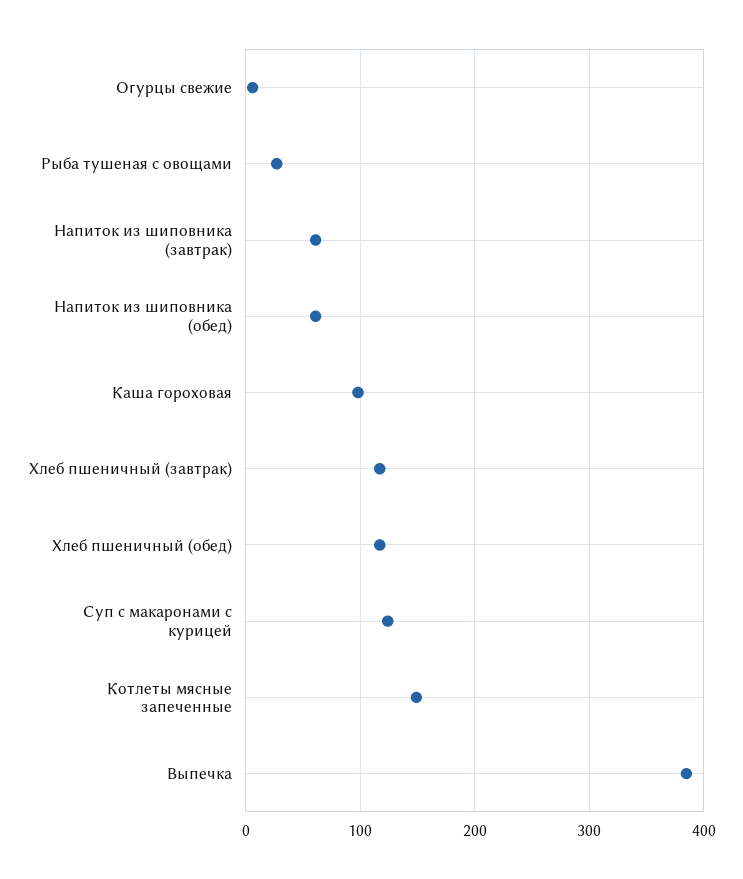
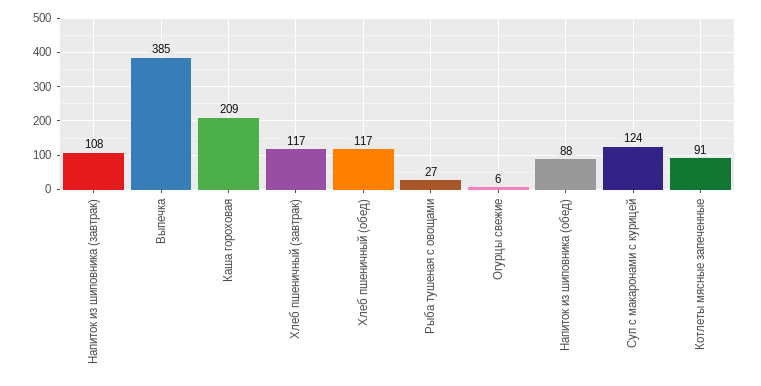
Напиток из шиповника (завтрак): 60 -> 108
Напиток из шиповника (обед): 60 -> 88
Каша гороховая: 100 -> 209
Котлеты мясные запеченные: 150 -> 91

